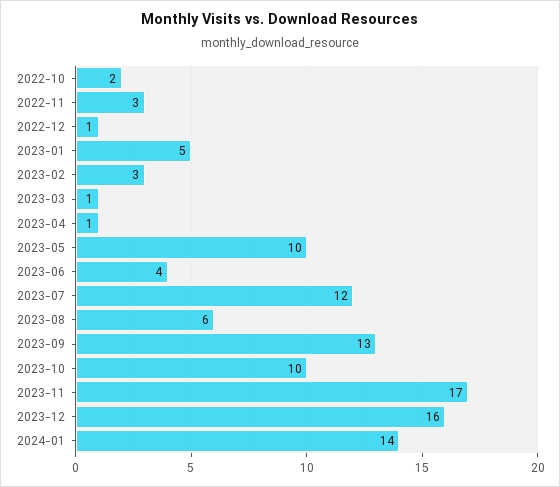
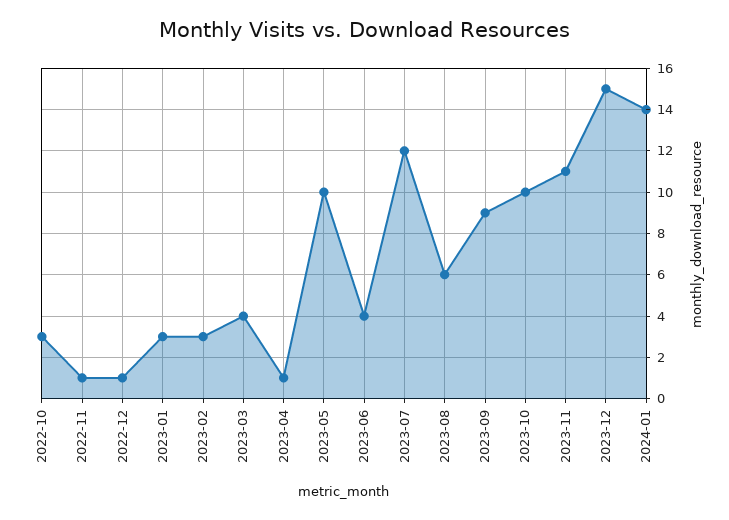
2022-10: 2 -> 3
2022-11: 3 -> 1
2023-01: 5 -> 3
2023-03: 1 -> 4
2023-09: 13 -> 9
2023-11: 17 -> 11
2023-12: 16 -> 15

